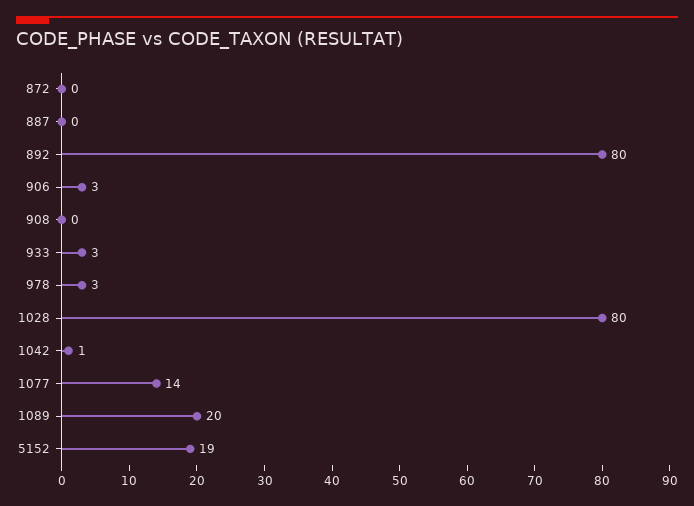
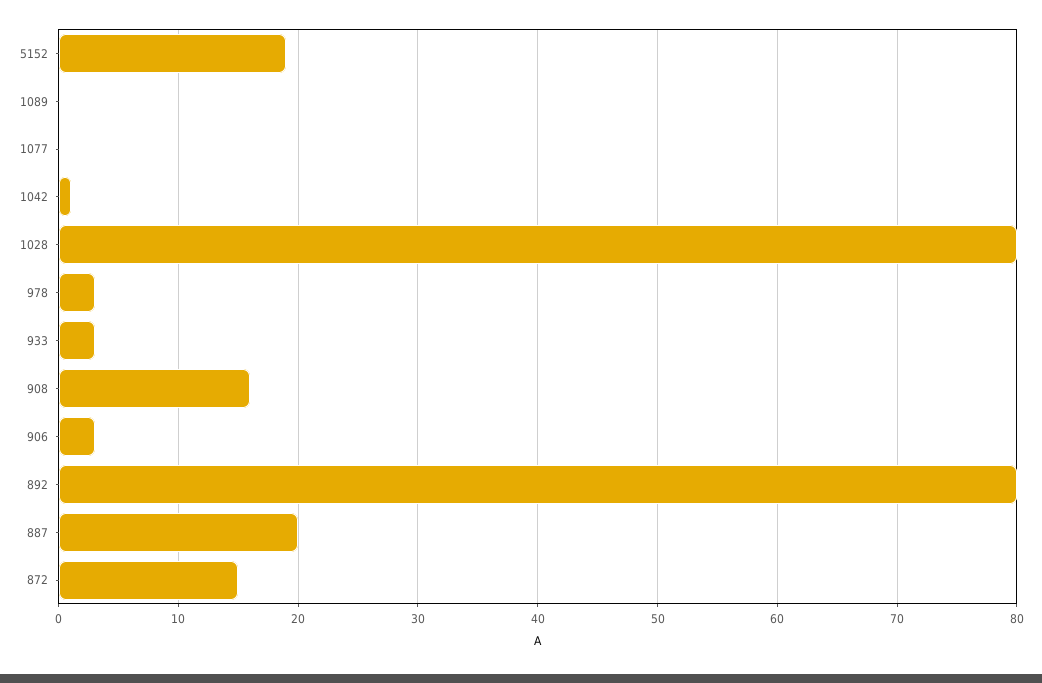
872: 0 -> 15
887: 0 -> 20
908: 0 -> 16
1077: 14 -> 0
1089: 20 -> 0

